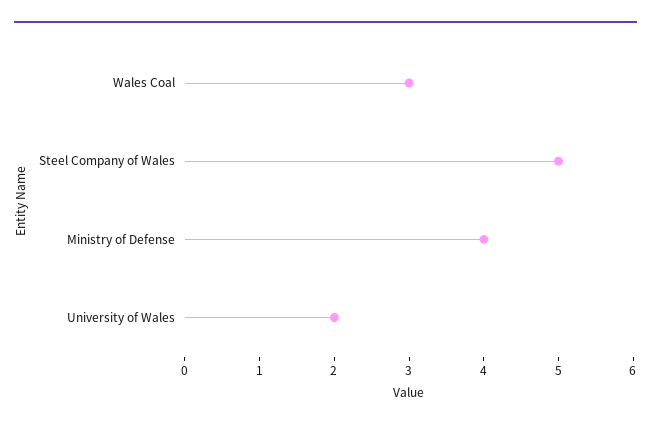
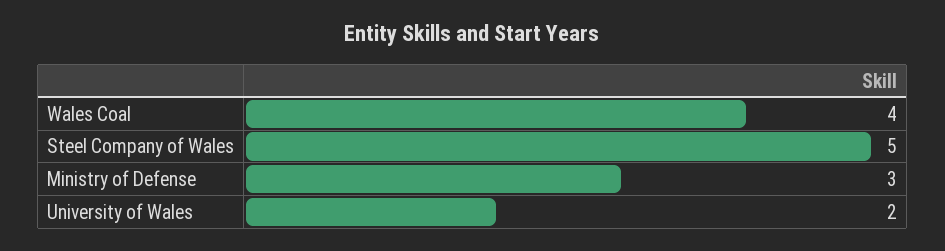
Wales Coal: 3 -> 4
Ministry of Defense: 4 -> 3

